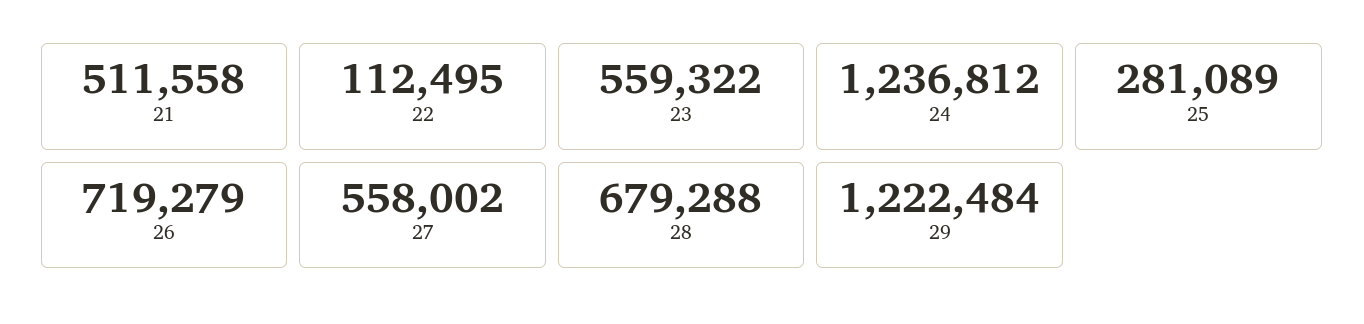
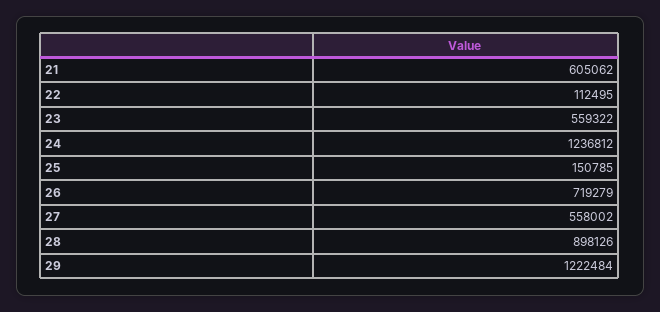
21: 511558 -> 605062
25: 281089 -> 150785
28: 679288 -> 898126

